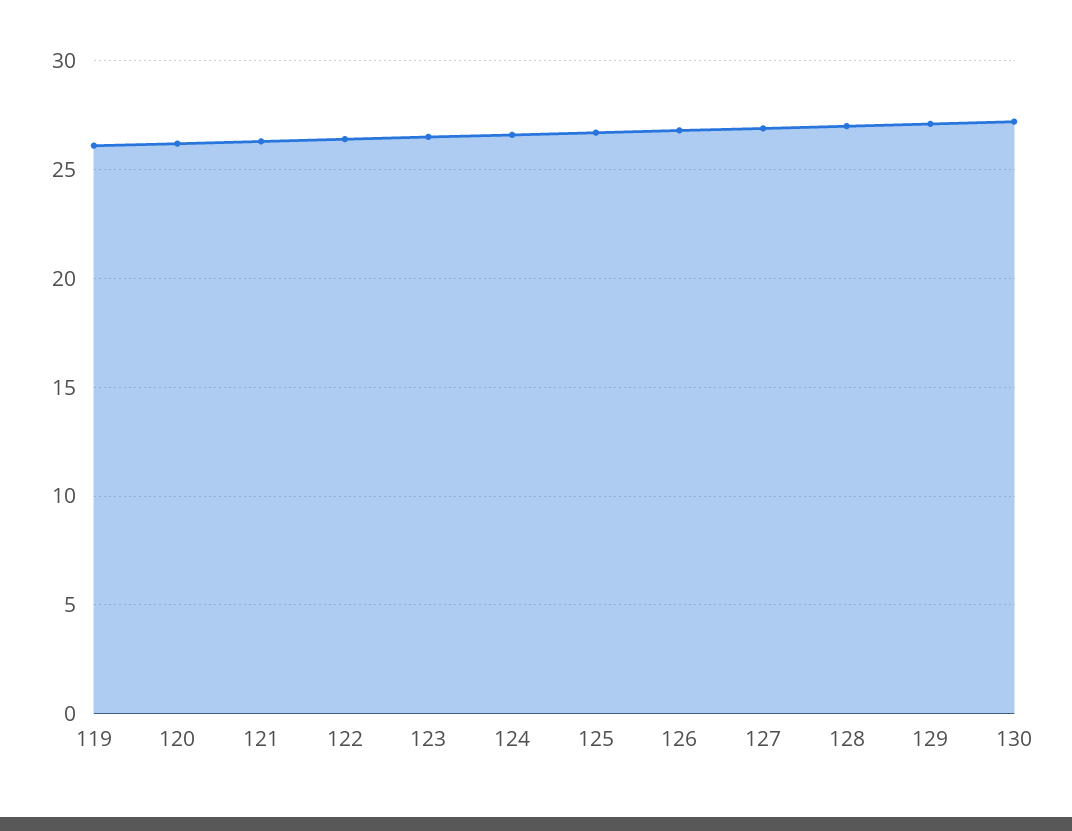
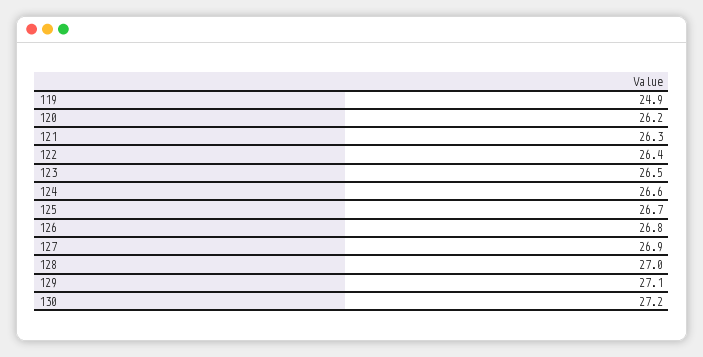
119: 26 -> 24.9

